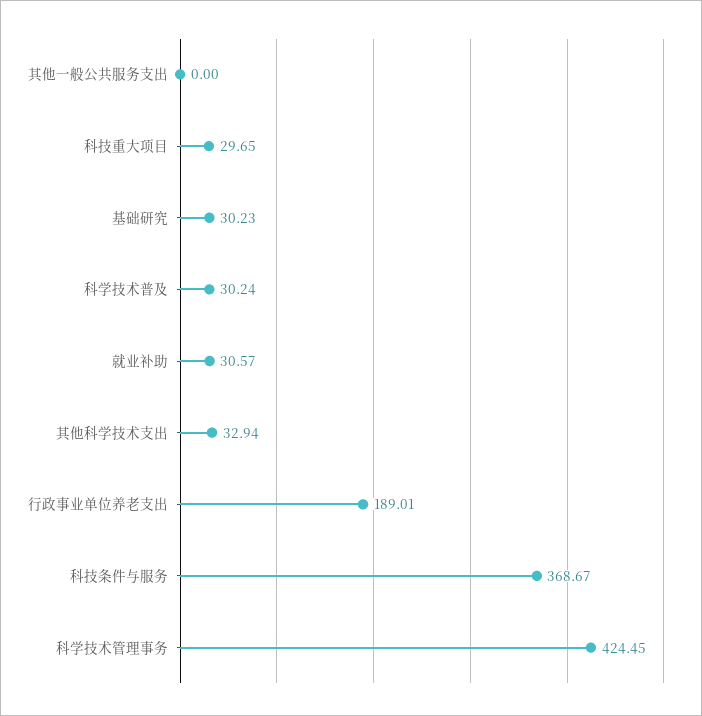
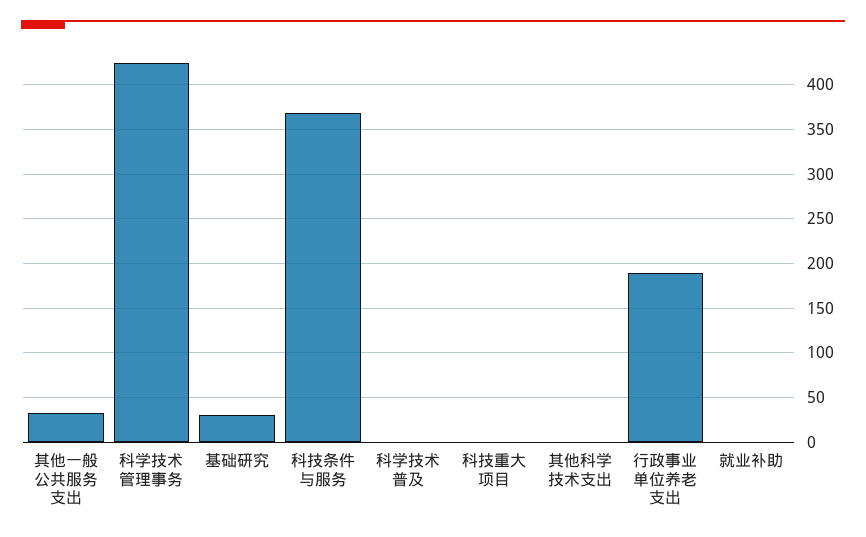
其他一般公共服务支出: 0 -> 30
科技重大项目: 29.65 -> 0
科学技术普及: 30.24 -> 0
就业补助: 30.57 -> 0
其他科学技术支出: 32.94 -> 0

